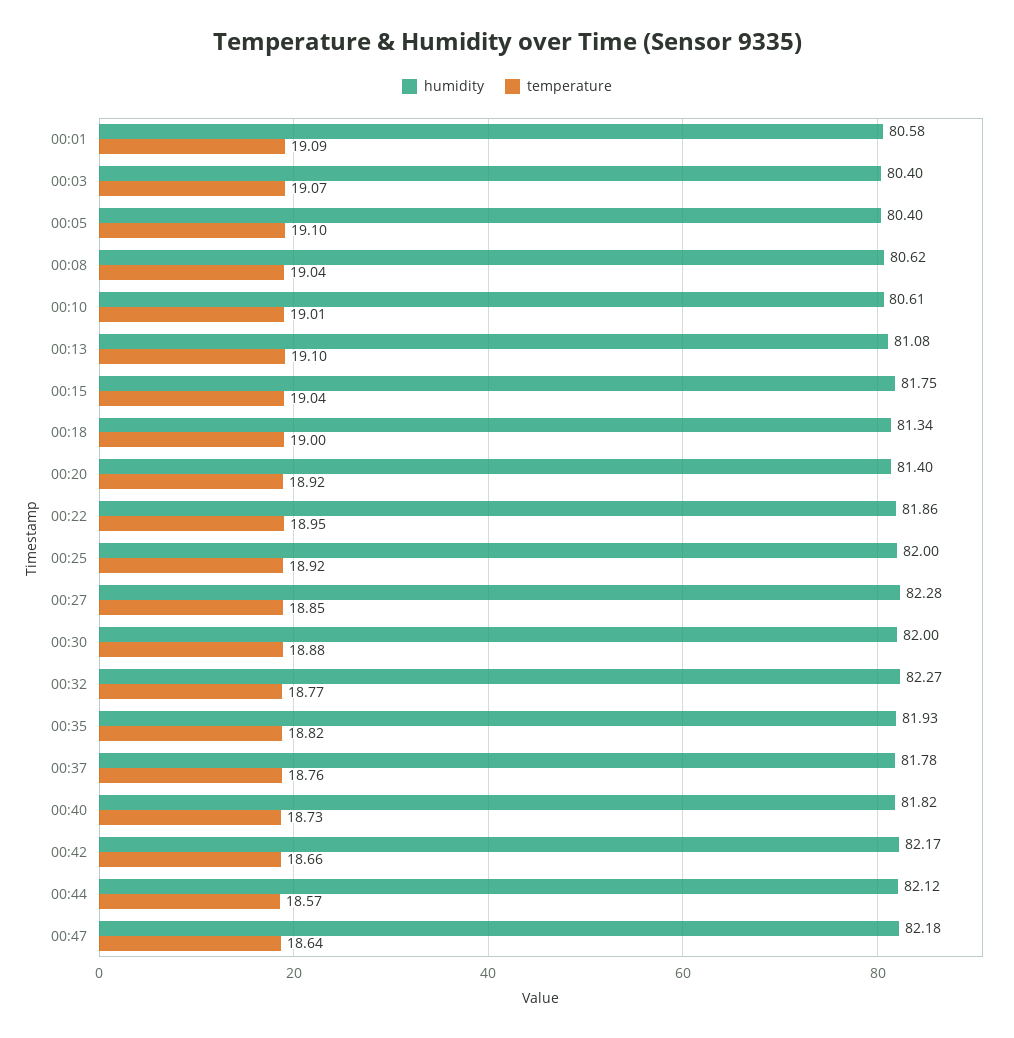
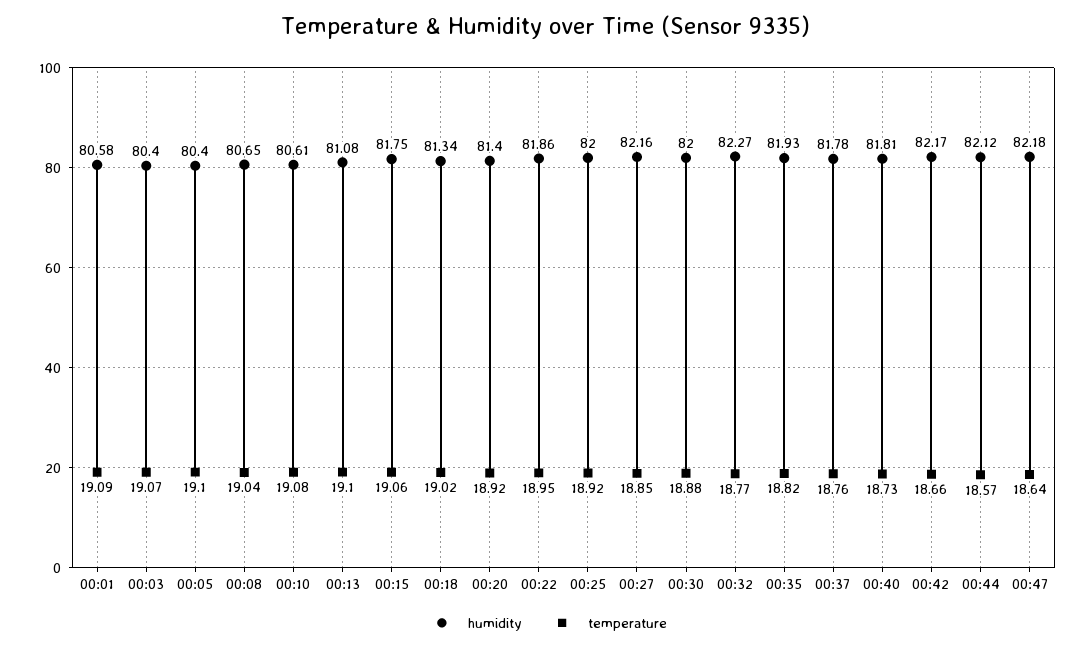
humidity, 00:08: 80.62 -> 80.65
temperature, 00:10: 19.01 -> 19.08
temperature, 00:15: 19.04 -> 19.06
temperature, 00:18: 19 -> 19.02
humidity, 00:27: 82.28 -> 82.16
humidity, 00:40: 81.82 -> 81.81

